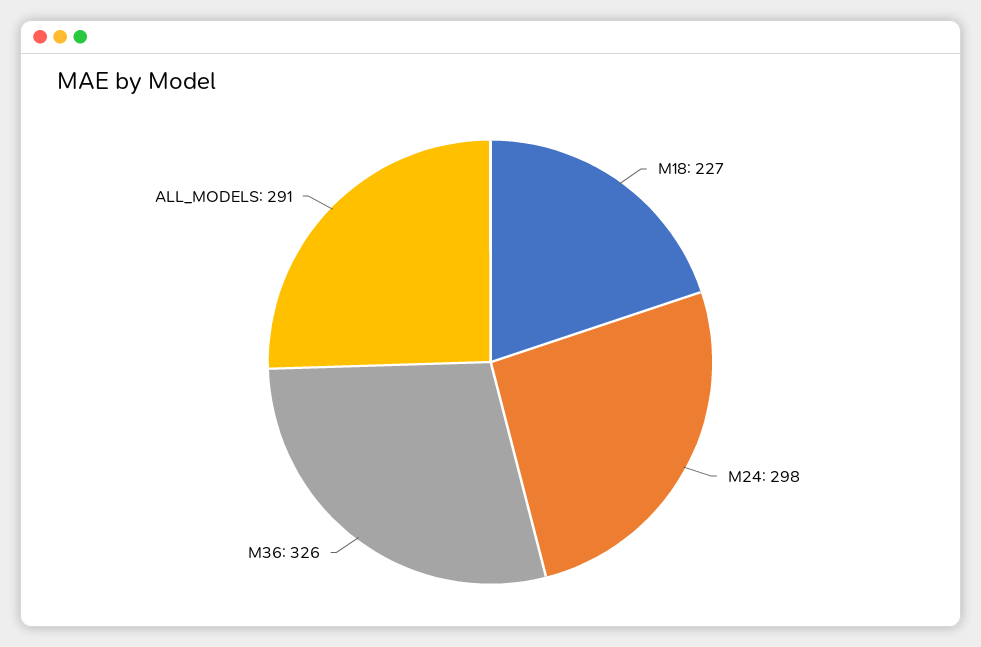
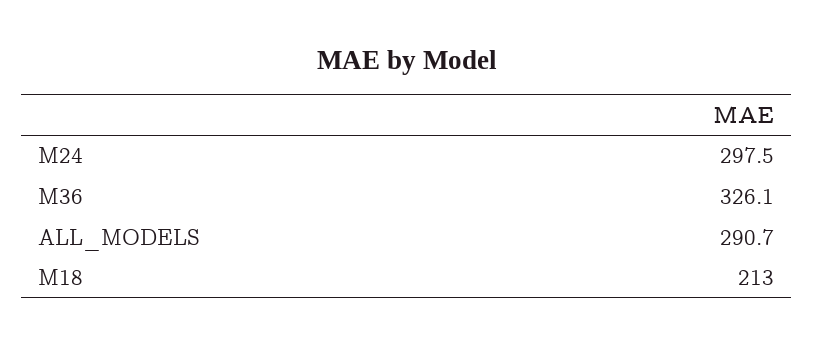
M18: 227 -> 213

